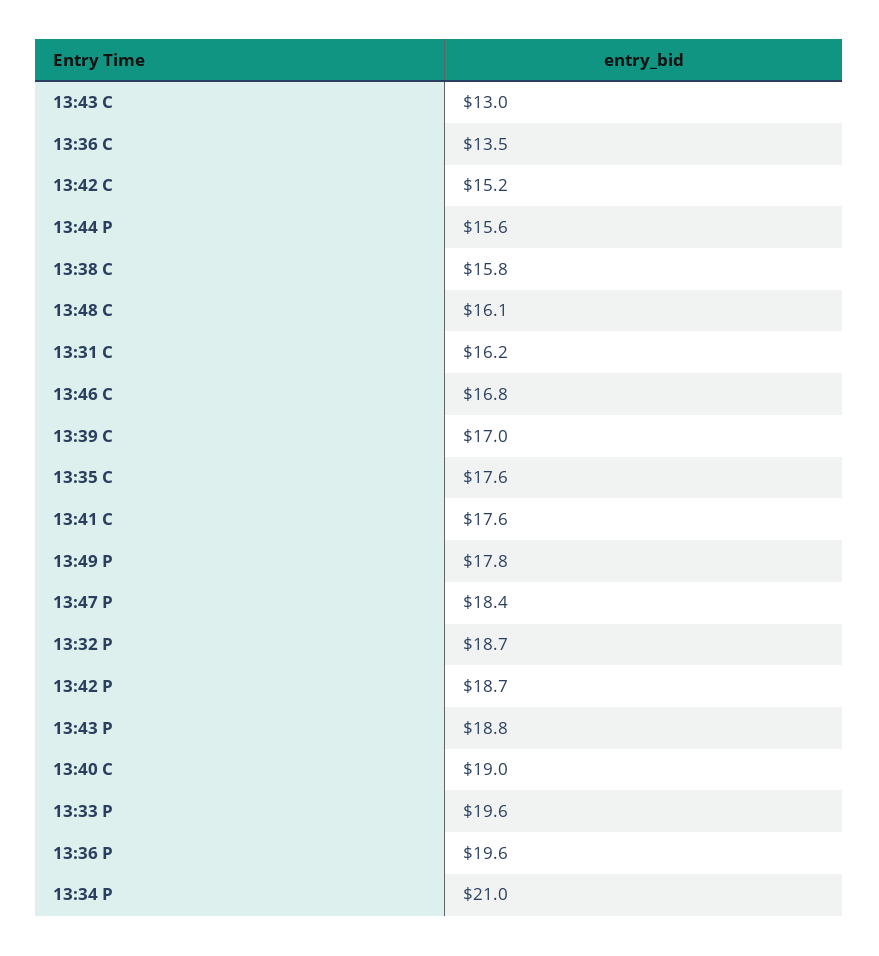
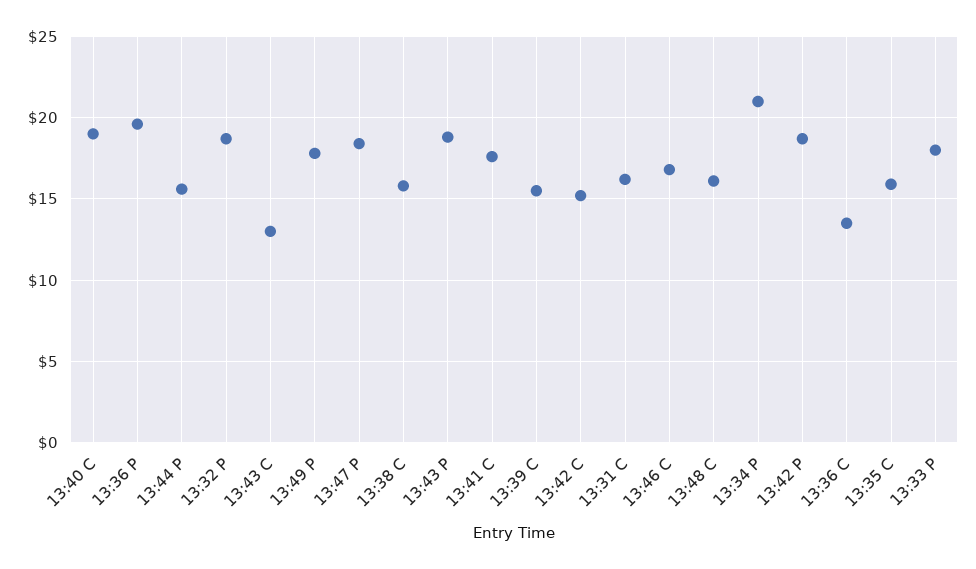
13:39 C: 17 -> 15.5
13:35 C: 17.6 -> 16
13:33 P: 19.6 -> 18

